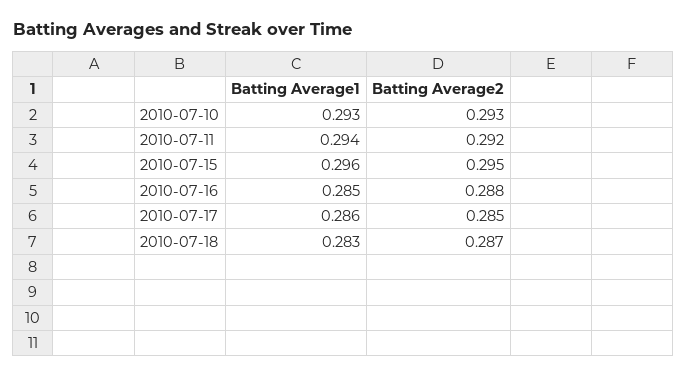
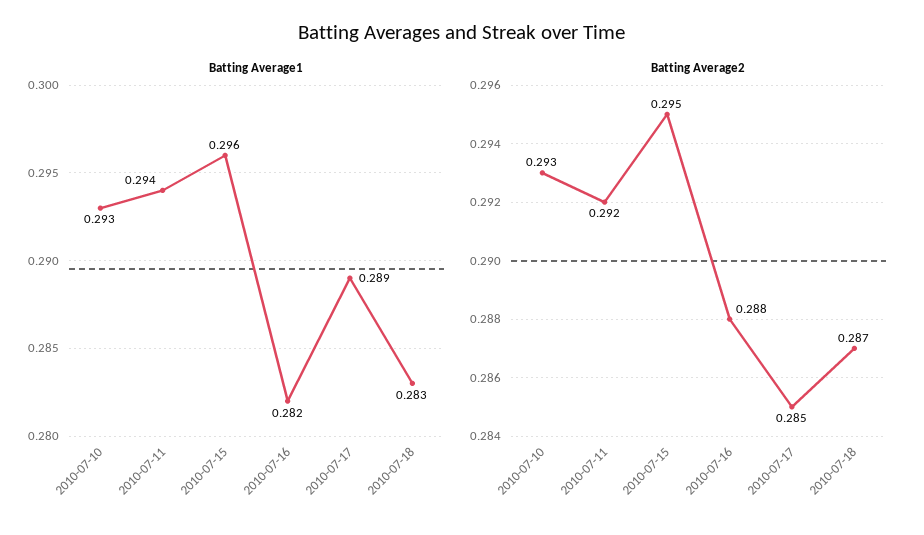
Batting Average1, 2010-07-16: 0.285 -> 0.282
Batting Average1, 2010-07-17: 0.286 -> 0.289

